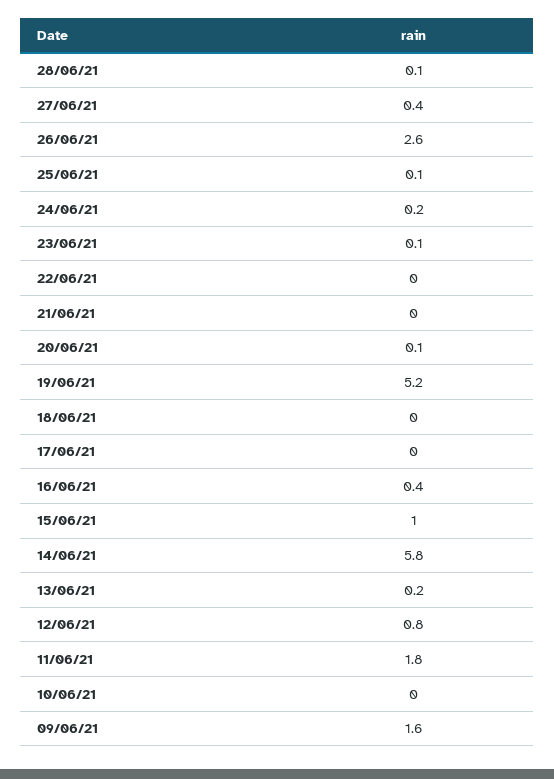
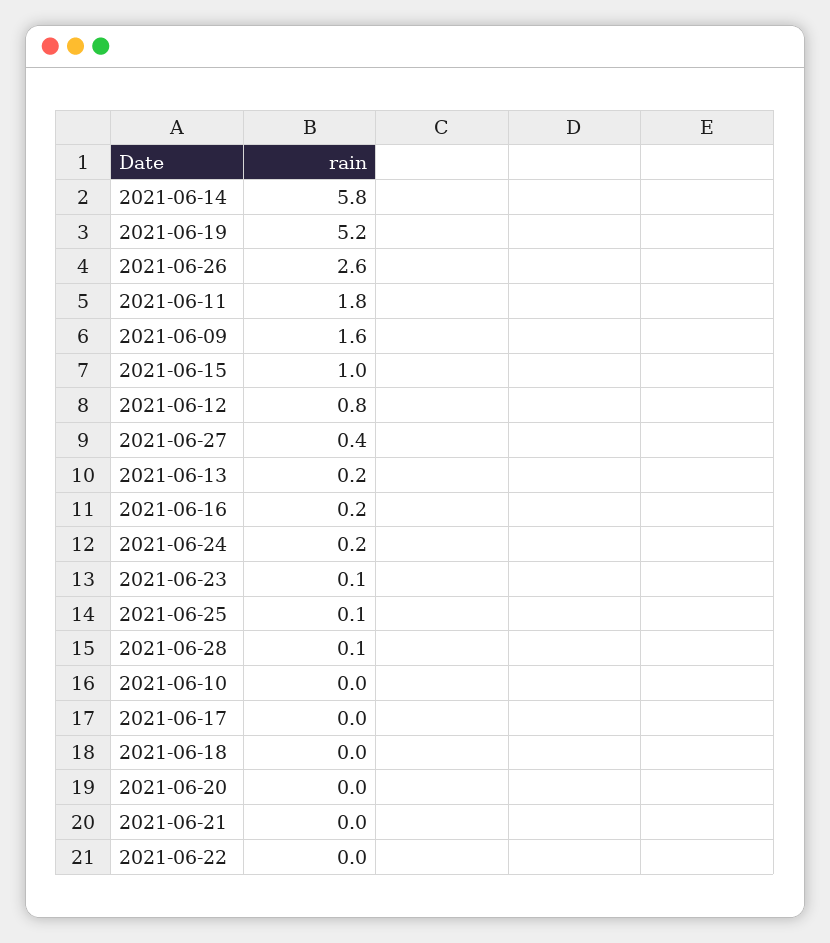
20/06/21: 0.1 -> 0
16/06/21: 0.4 -> 0.2

